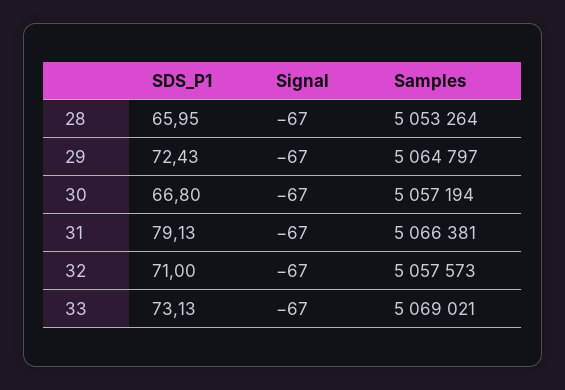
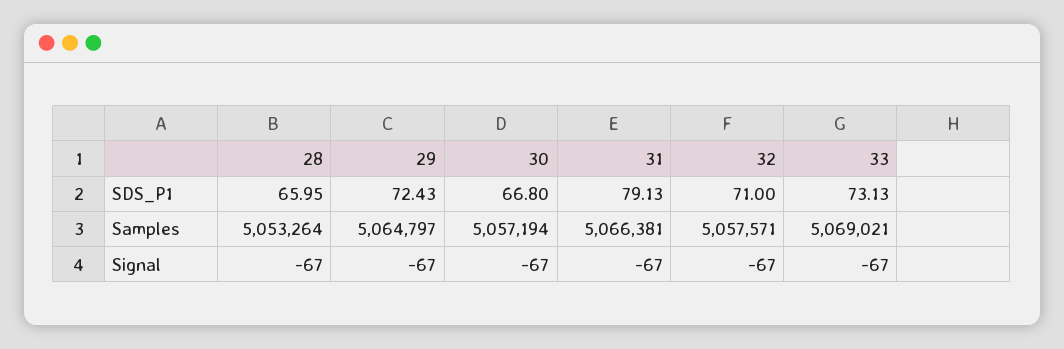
Samples, 32: 5057573 -> 5057571

